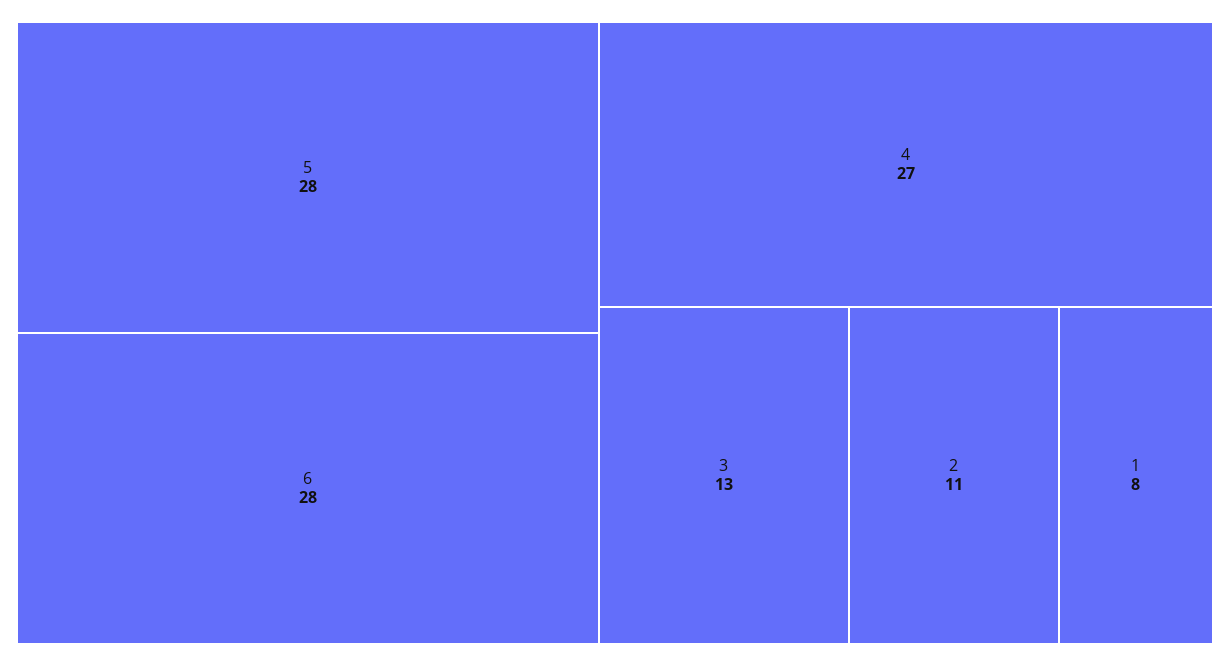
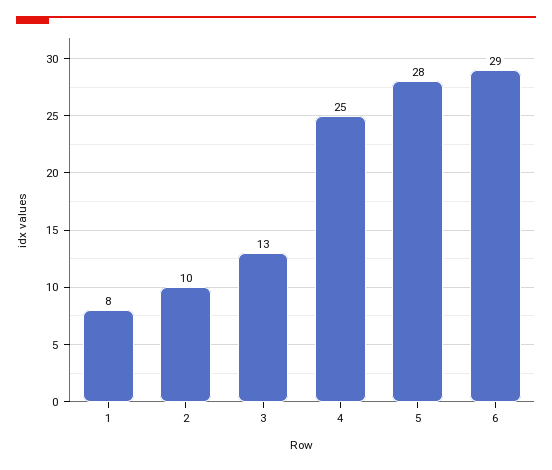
6: 28 -> 29
4: 27 -> 25
2: 11 -> 10

